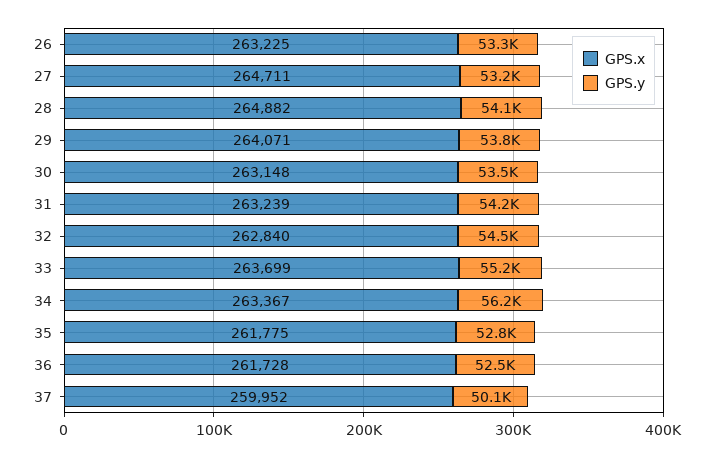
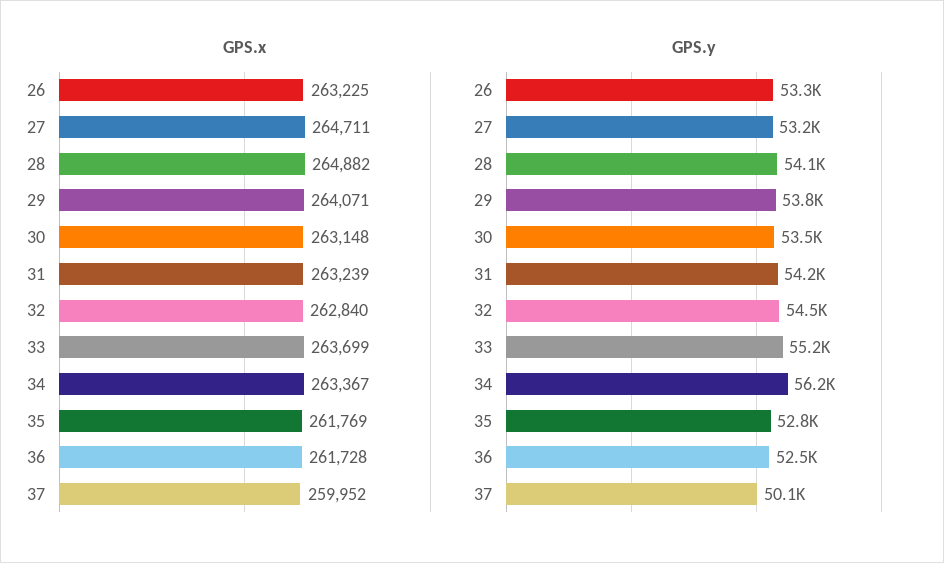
GPS.x, 35: 261775 -> 261769

